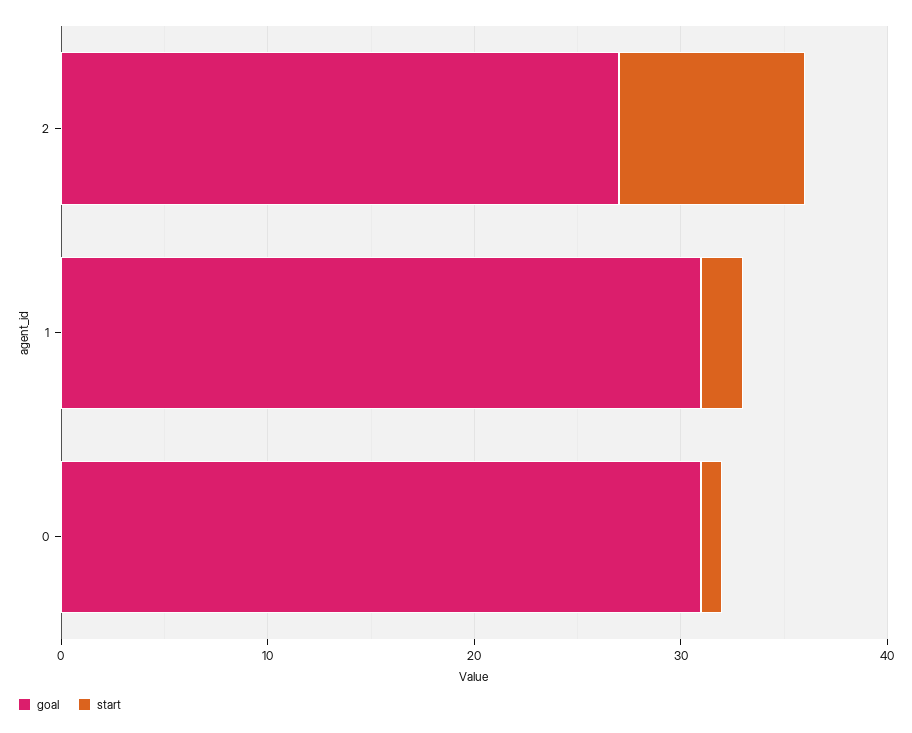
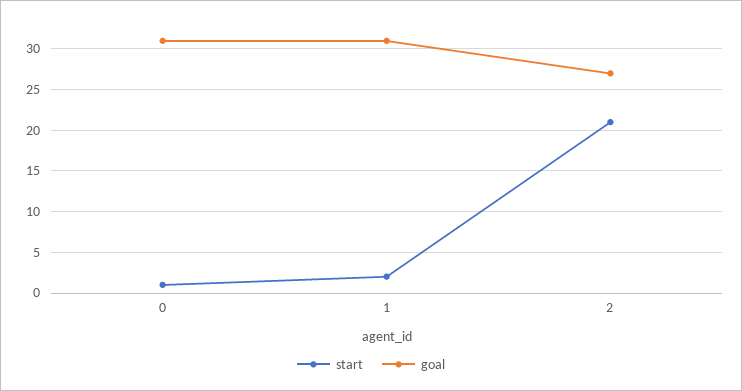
start, 2: 9 -> 21

